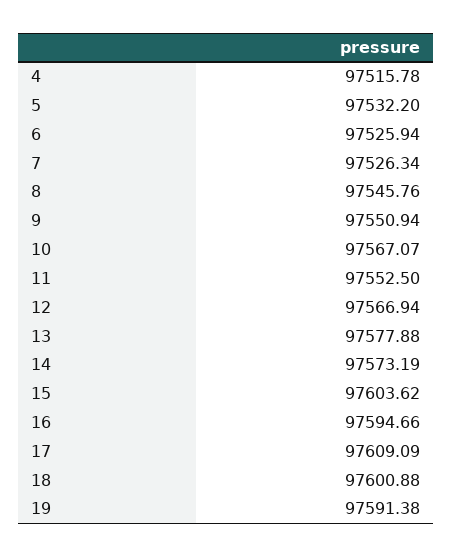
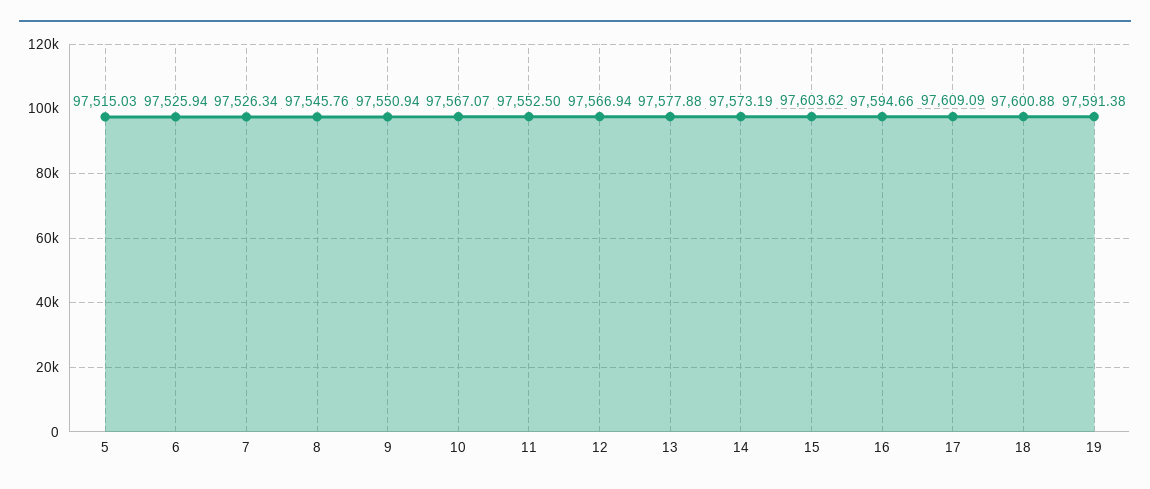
4: 97515.78 -> none
5: 97532.2 -> 97515.03

